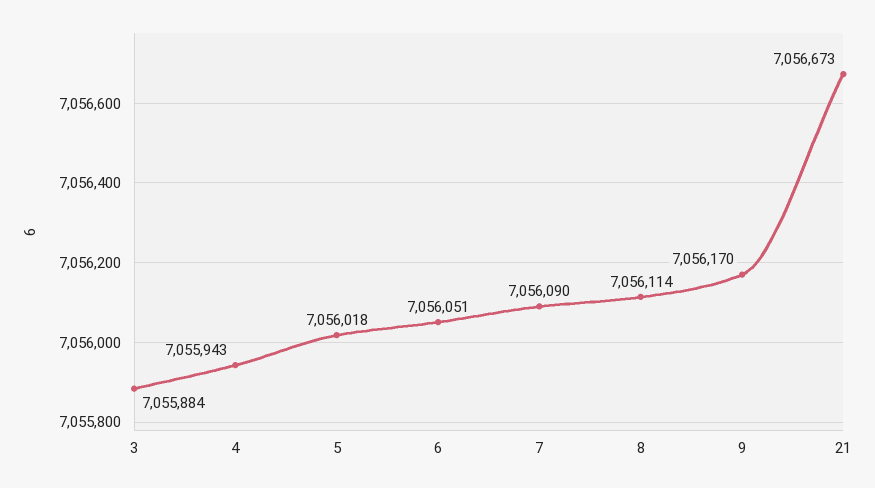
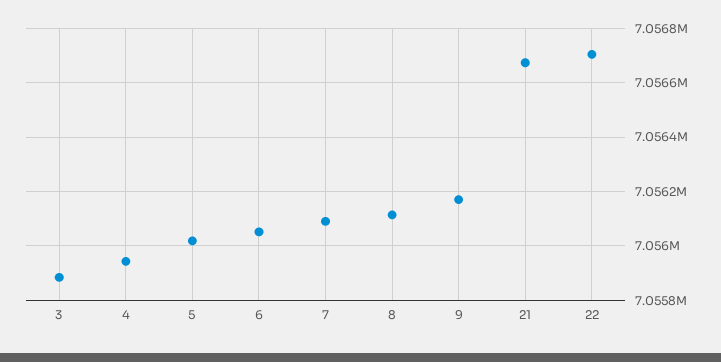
22: none -> 7056700

